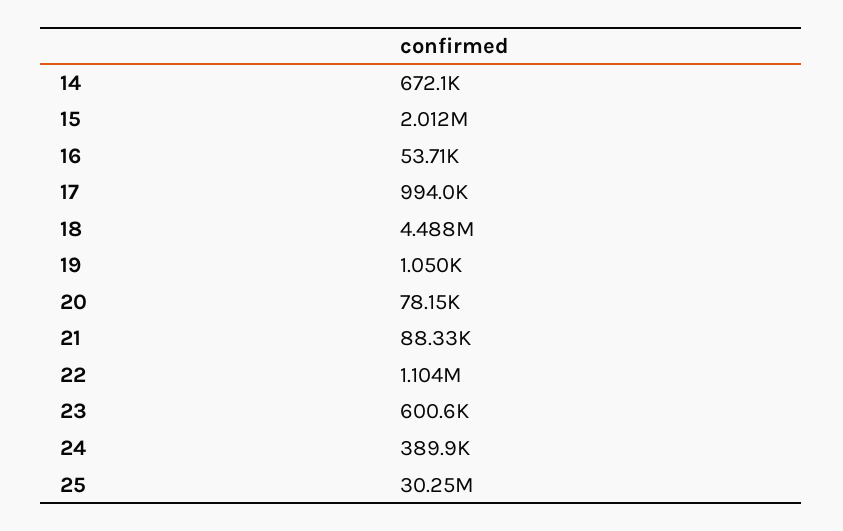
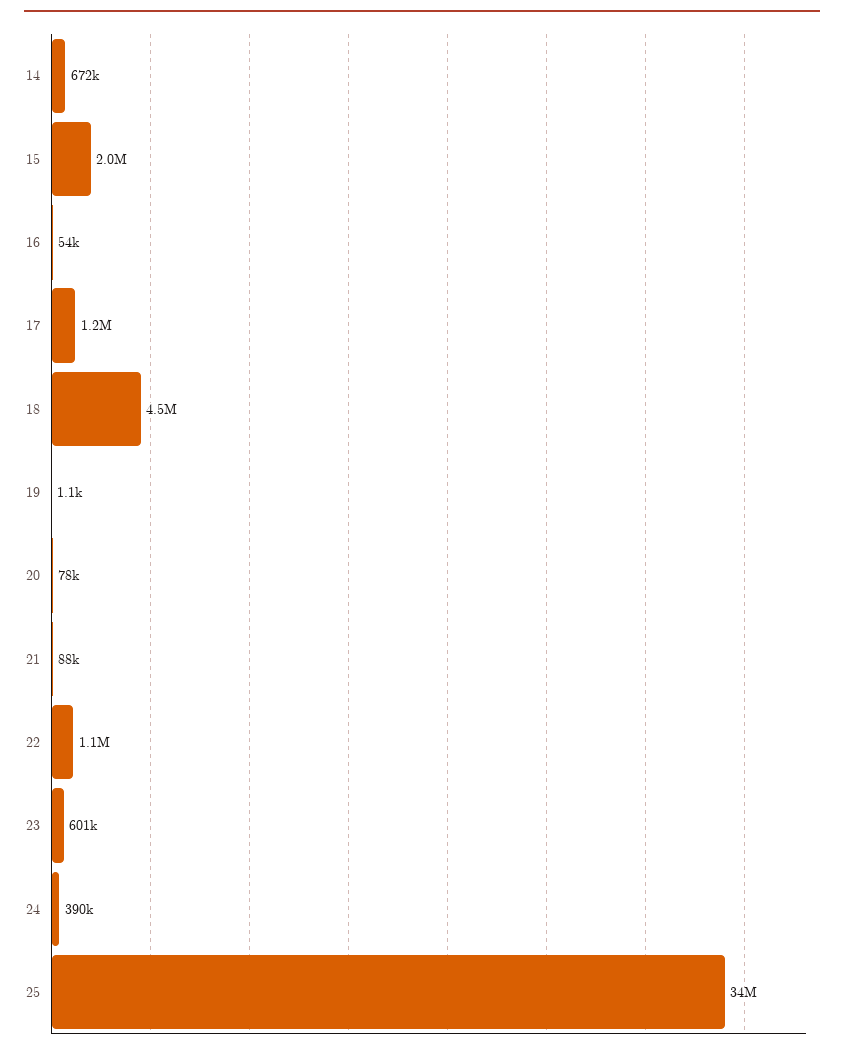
17: 994000 -> 1200000
25: 30250000 -> 34000000

